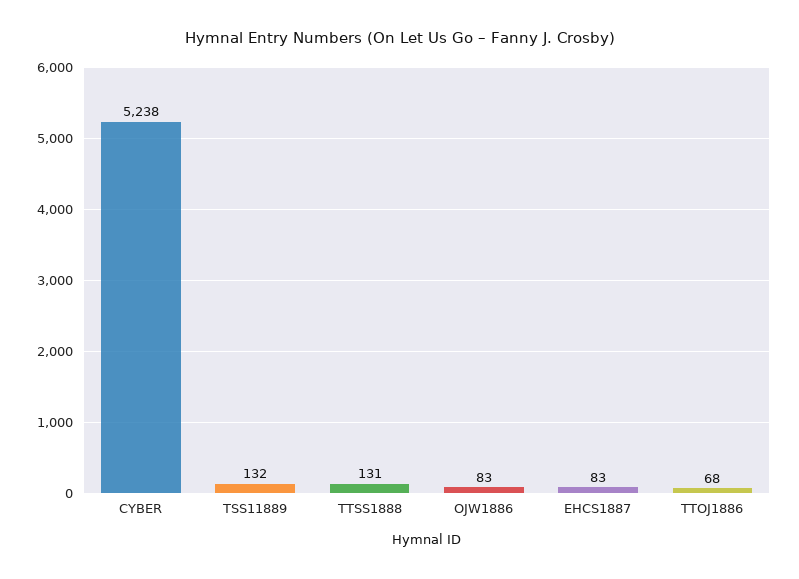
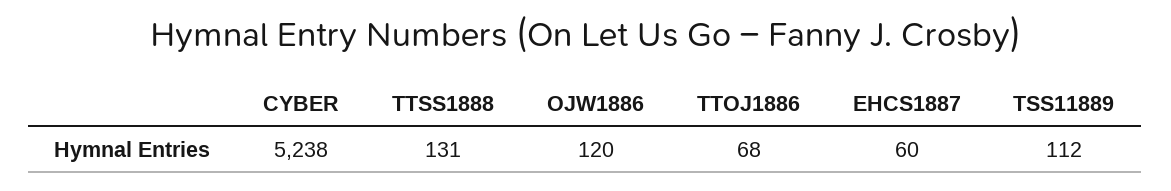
TSS11889: 132 -> 112
OJW1886: 83 -> 120
EHCS1887: 83 -> 60

